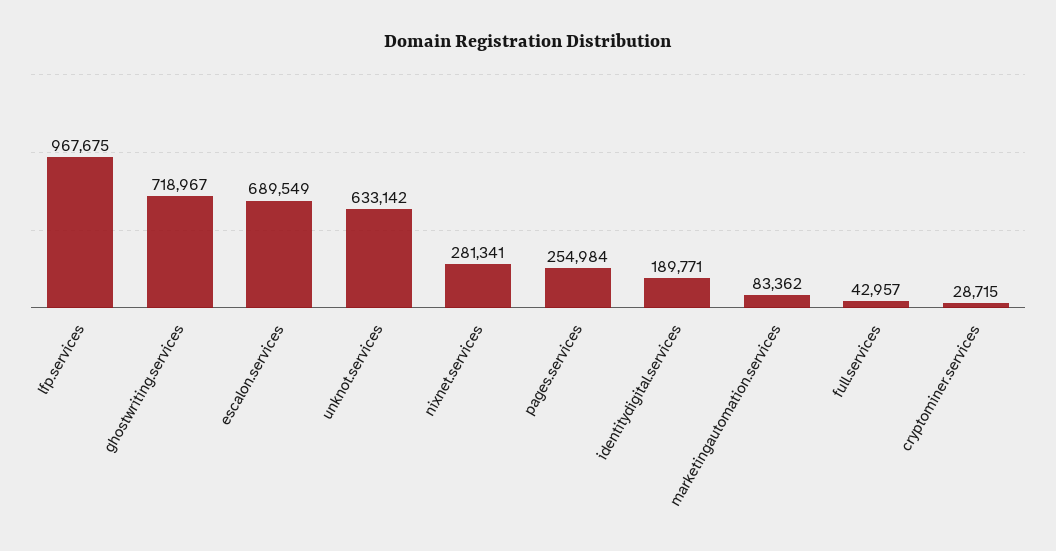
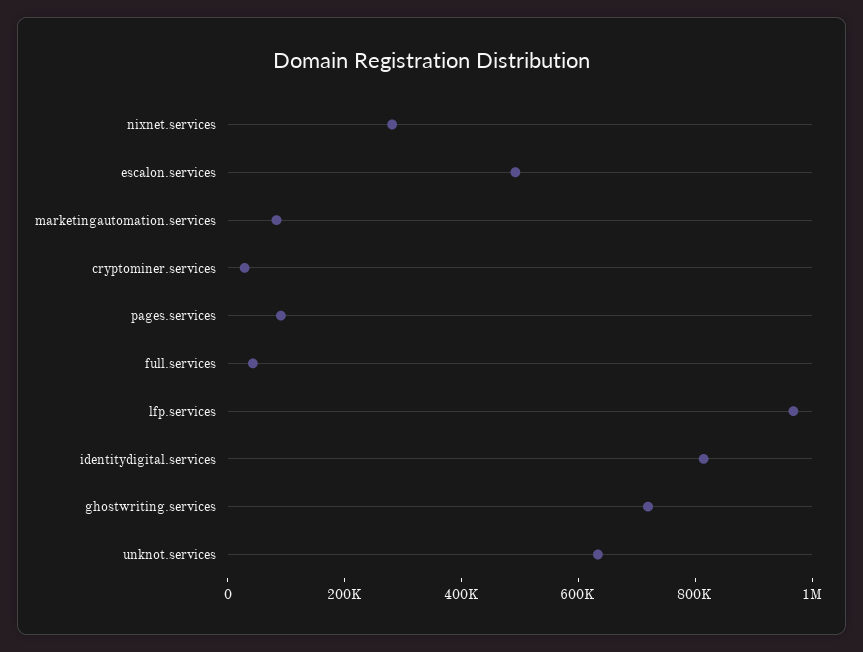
escalon.services: 689549 -> 500000
pages.services: 254984 -> 100000
identitydigital.services: 189771 -> 800000

